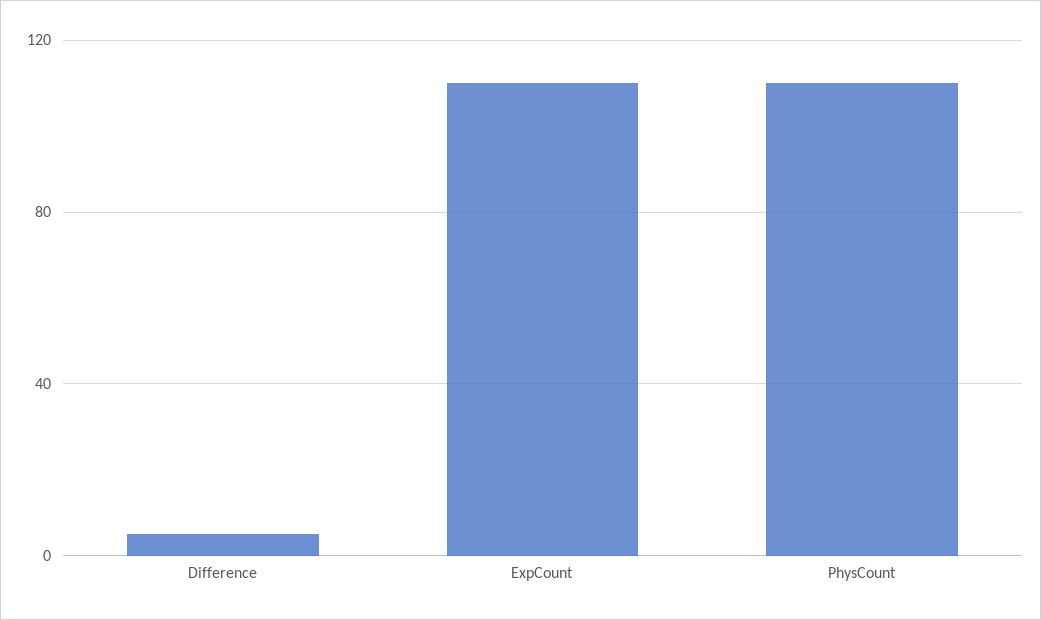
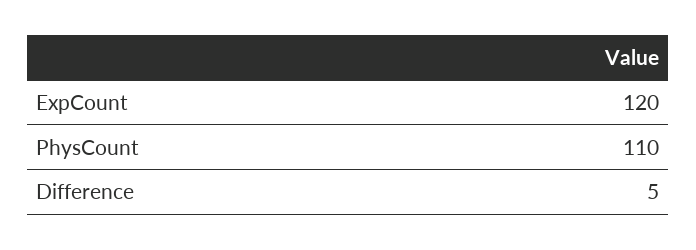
ExpCount: 110 -> 120

